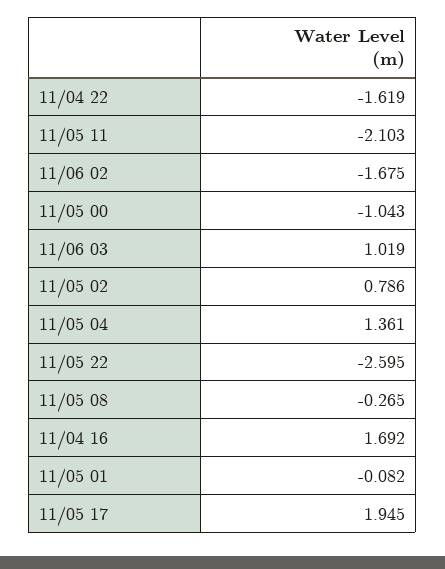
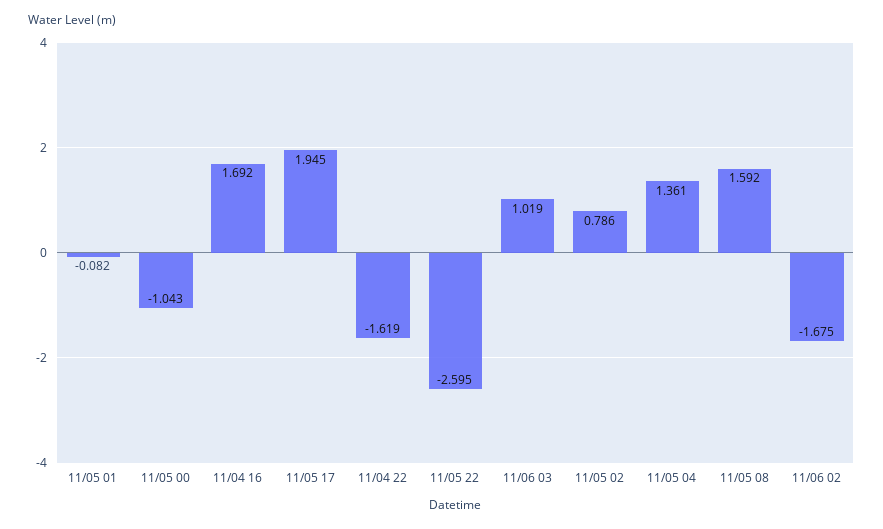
11/05 11: -2.103 -> none
11/05 08: -0.265 -> 1.592

